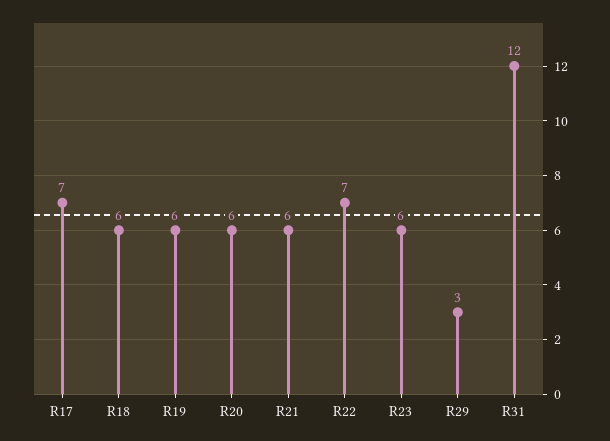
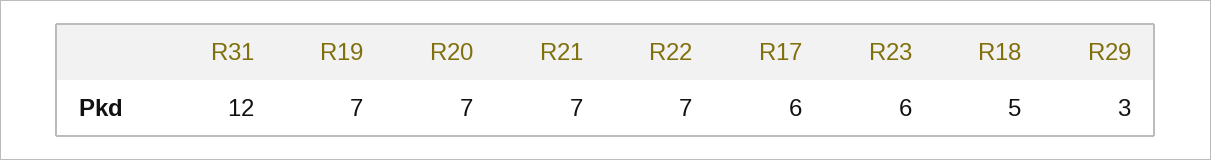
R17: 7 -> 6
R18: 6 -> 5
R19: 6 -> 7
R20: 6 -> 7
R21: 6 -> 7

